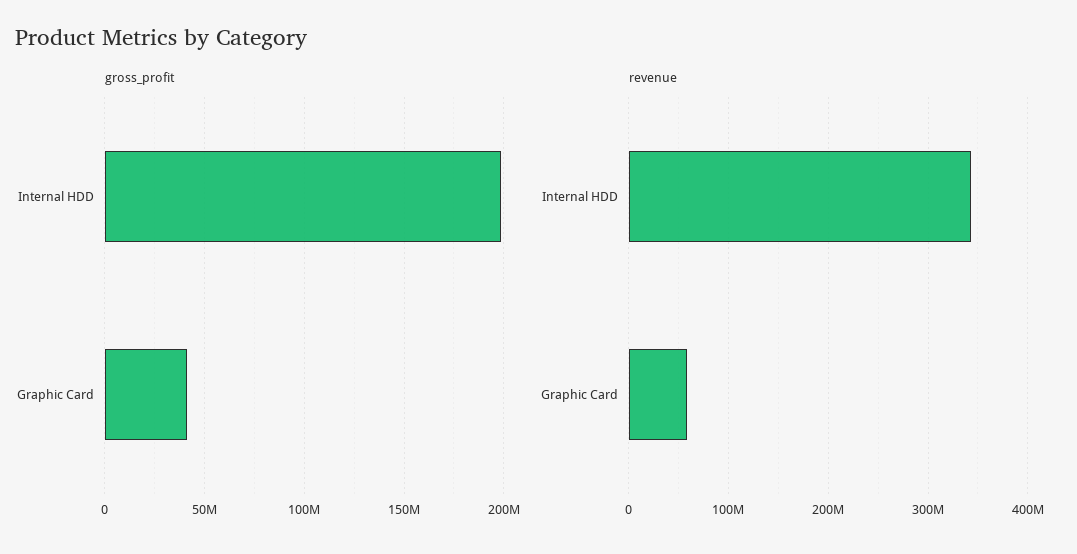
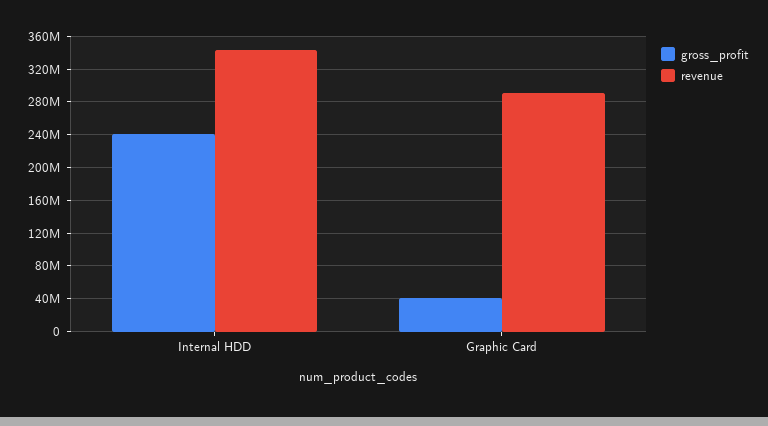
gross_profit, Internal HDD: 200000000 -> 240000000
revenue, Graphic Card: 60000000 -> 290000000

